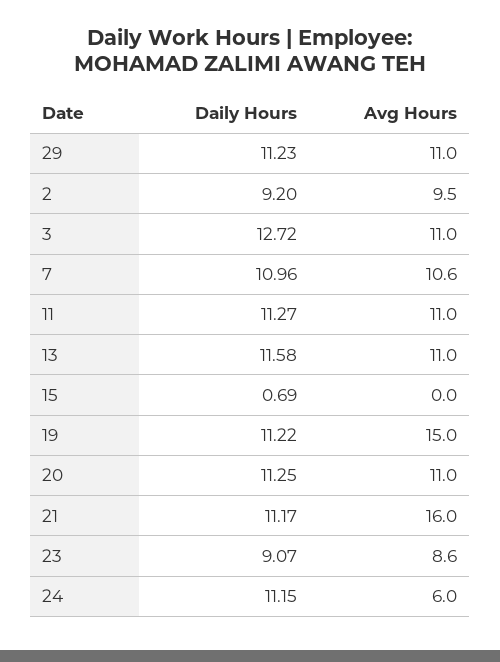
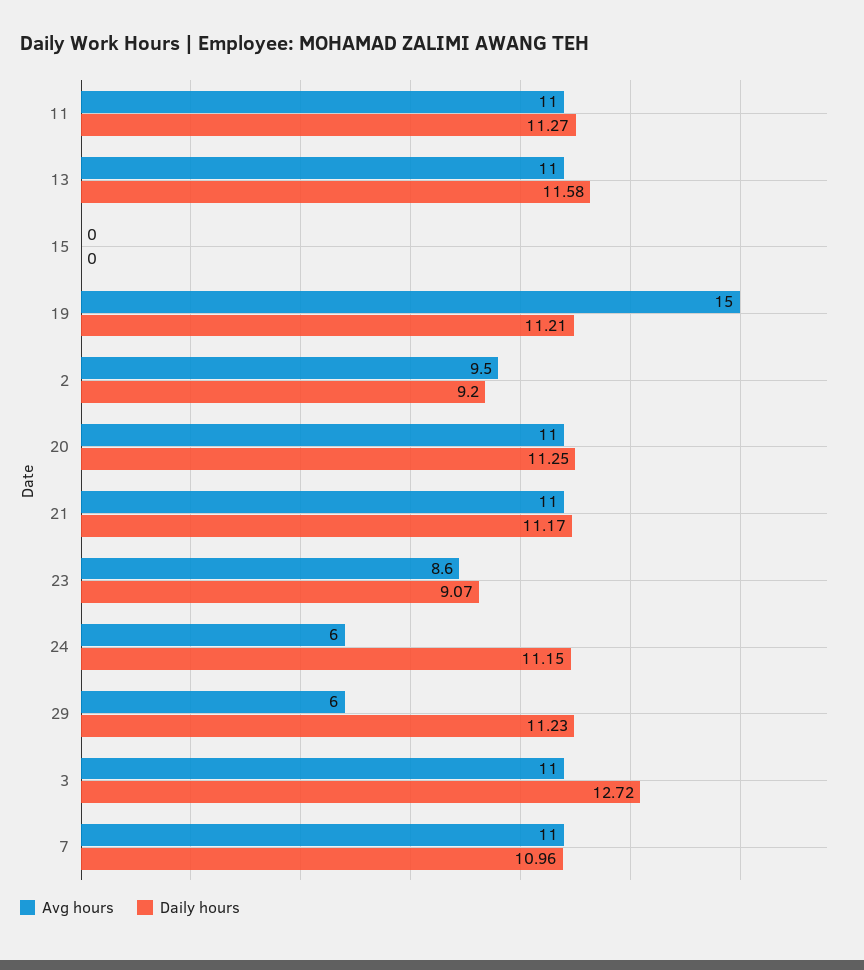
Avg Hours, 29: 11 -> 6
Avg Hours, 7: 10.6 -> 11
Daily Hours, 15: 0.69 -> 0
Daily Hours, 19: 11.22 -> 11.21
Avg Hours, 21: 16 -> 11

